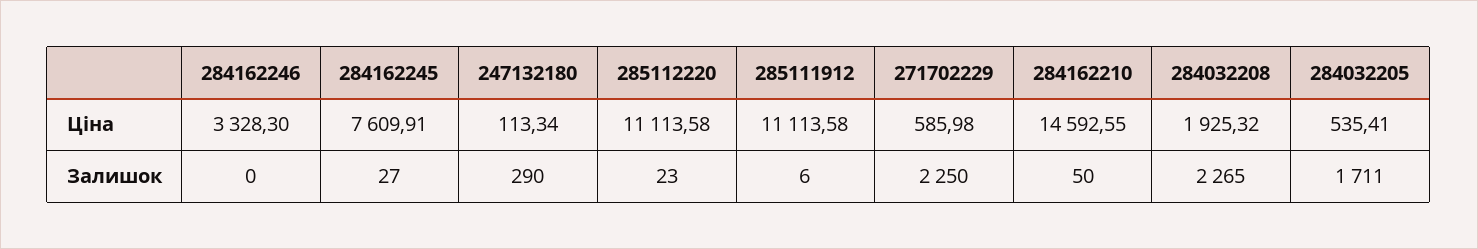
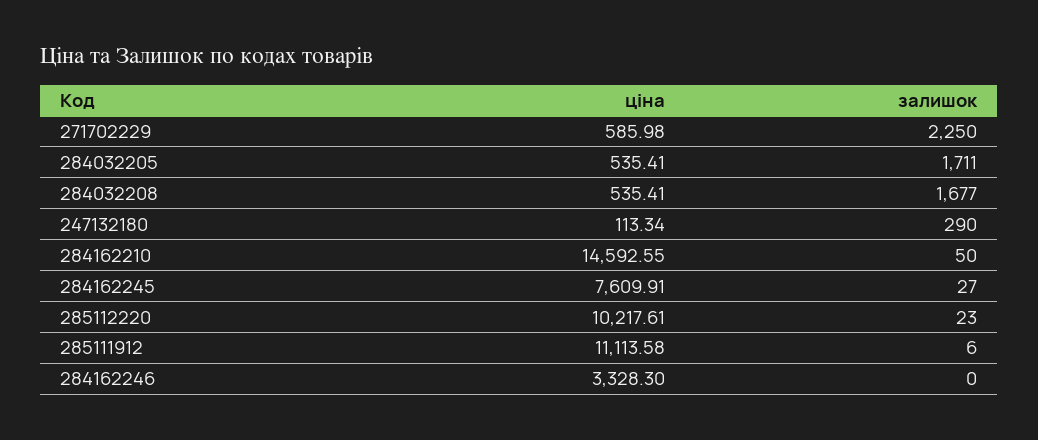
285112220, Ціна: 11113.58 -> 10217.61
284032208, Ціна: 1925.32 -> 535.41
284032208, Залишок: 2265 -> 1677

